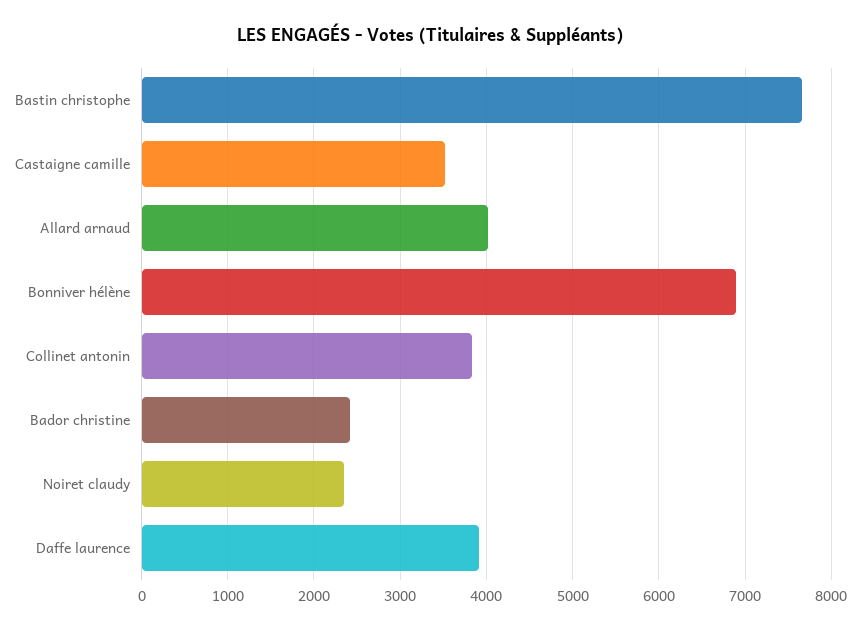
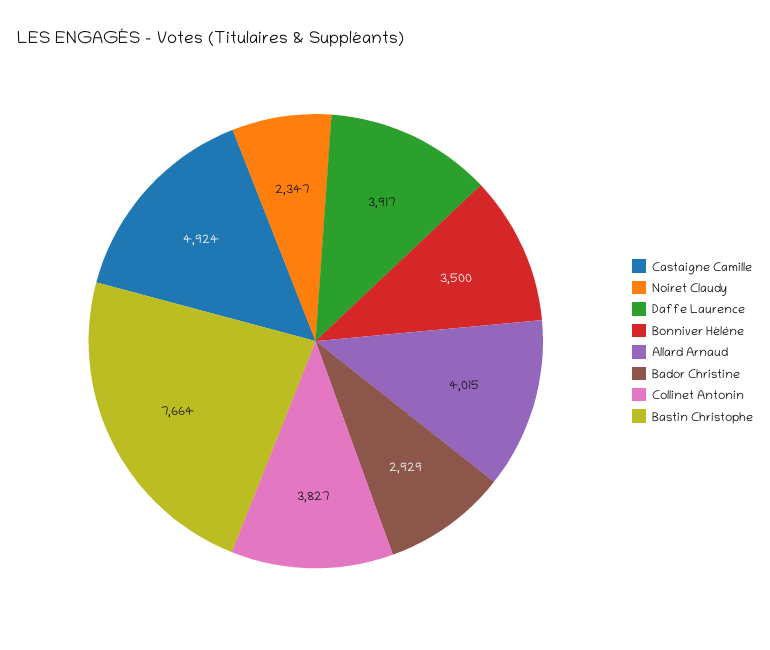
Castaigne camille: 3500 -> 4924
Bonniver hélène: 6900 -> 3500
Bador christine: 2400 -> 2929

